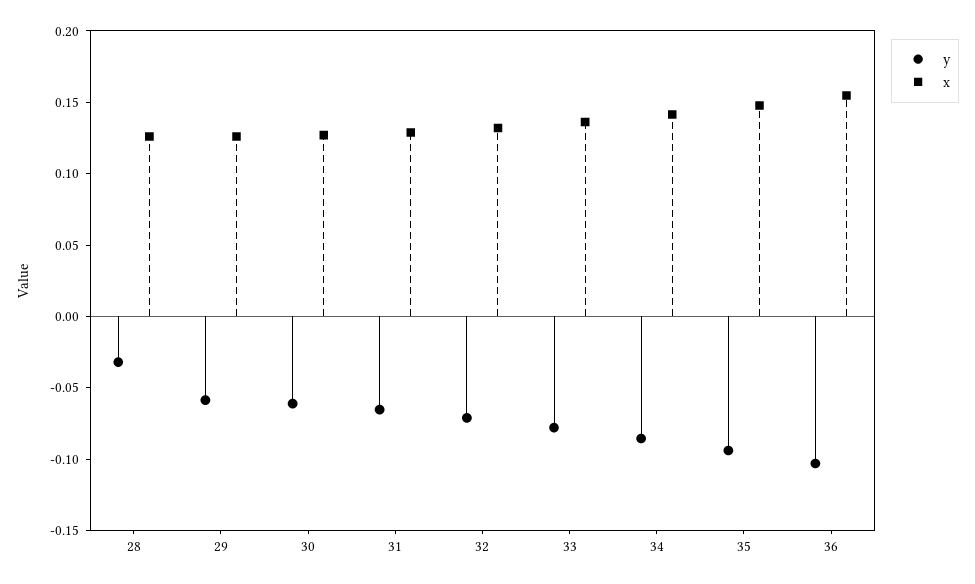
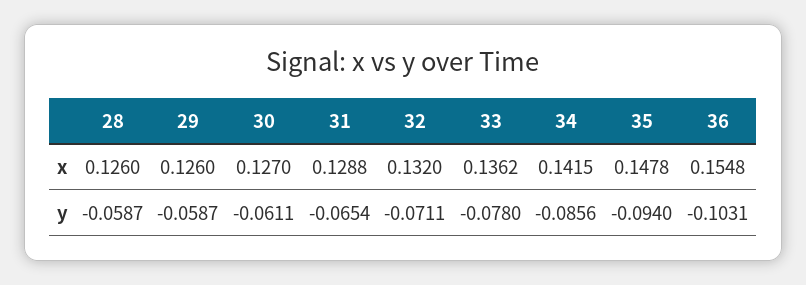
y, 28: -0.03 -> -0.0587

